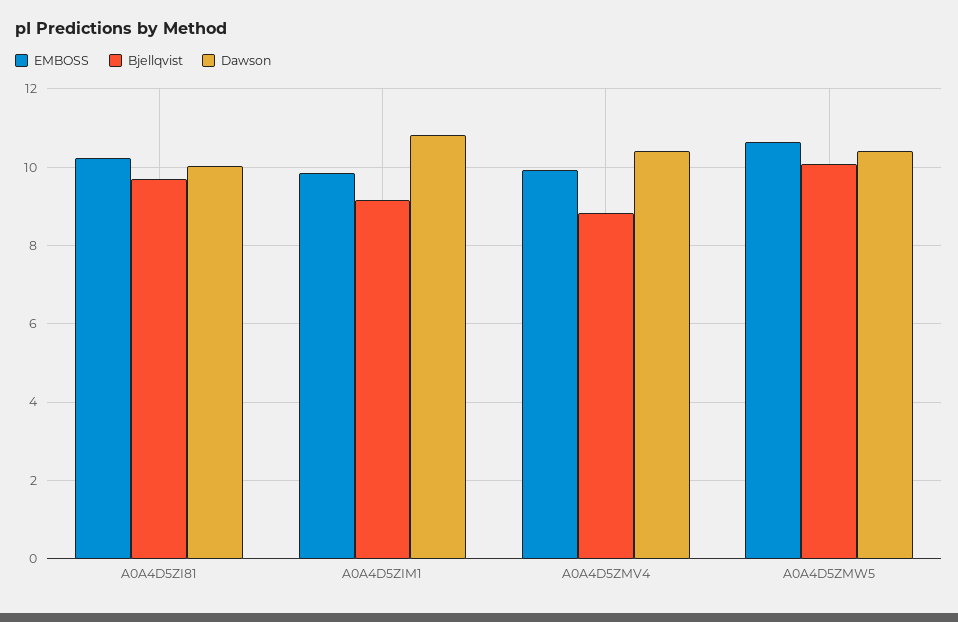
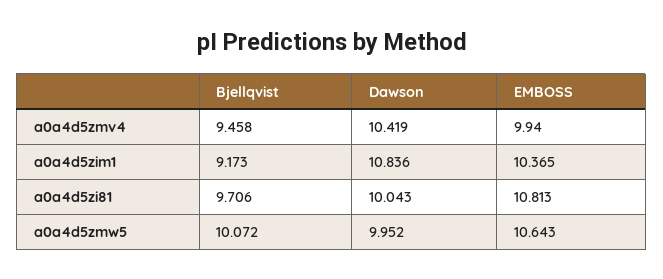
EMBOSS, A0A4D5ZI81: 10.2 -> 10.813
EMBOSS, A0A4D5ZIM1: 9.8 -> 10.365
Bjellqvist, A0A4D5ZMV4: 8.8 -> 9.458
Dawson, A0A4D5ZMW5: 10.4 -> 9.952

